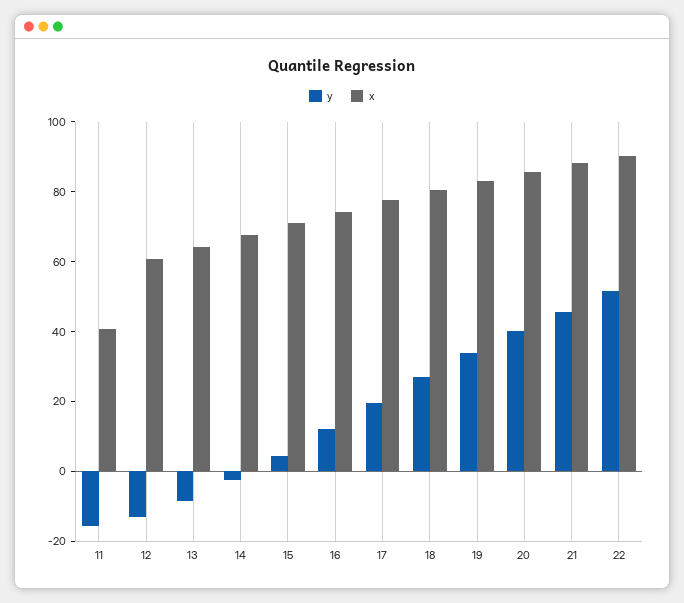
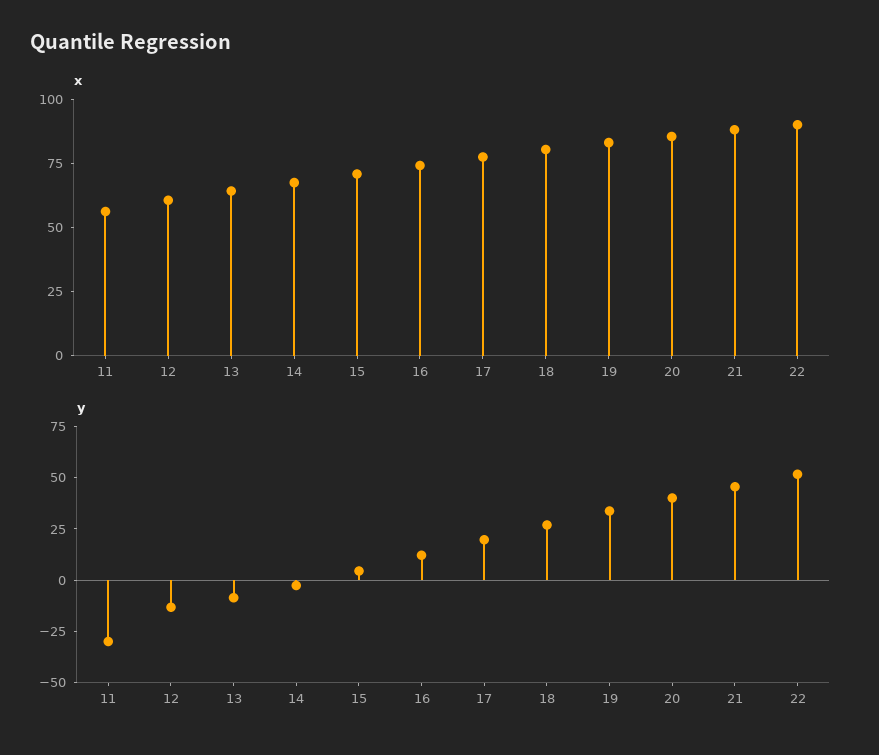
y, 11: -15 -> -30
x, 11: 40 -> 55

